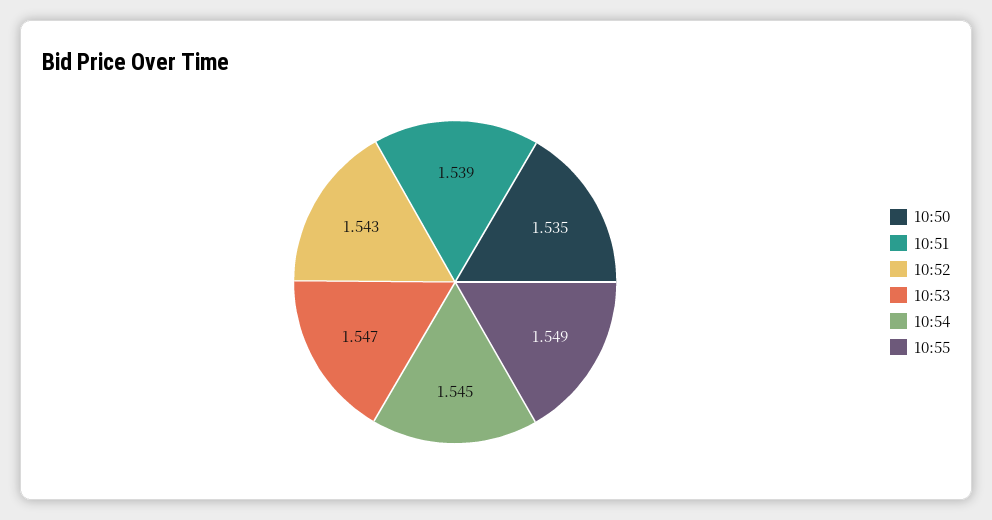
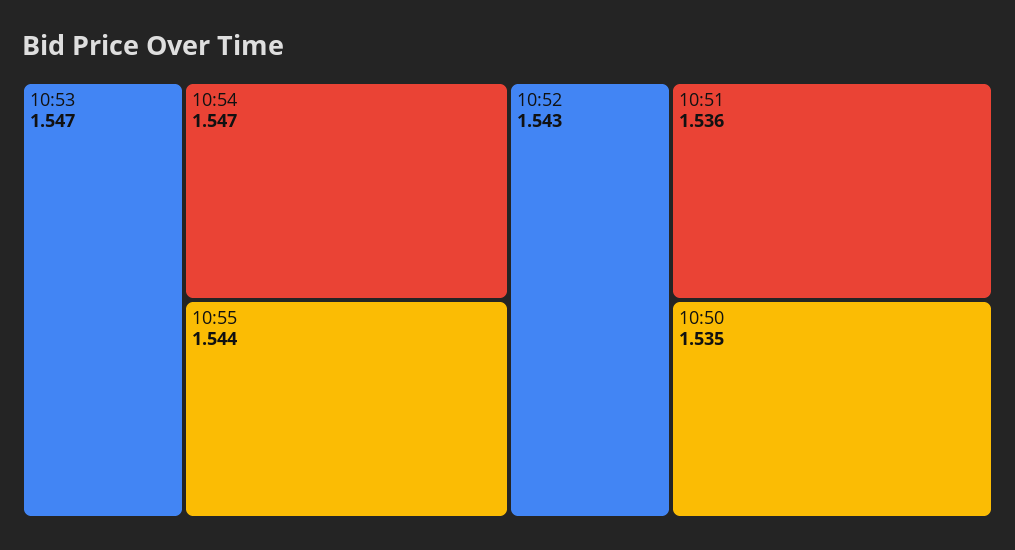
10:51: 1.539 -> 1.536
10:54: 1.545 -> 1.547
10:55: 1.549 -> 1.544

